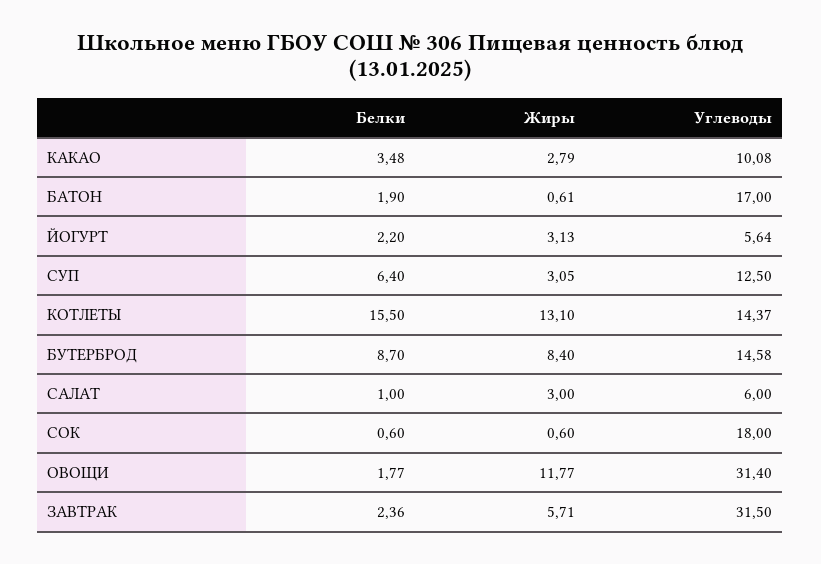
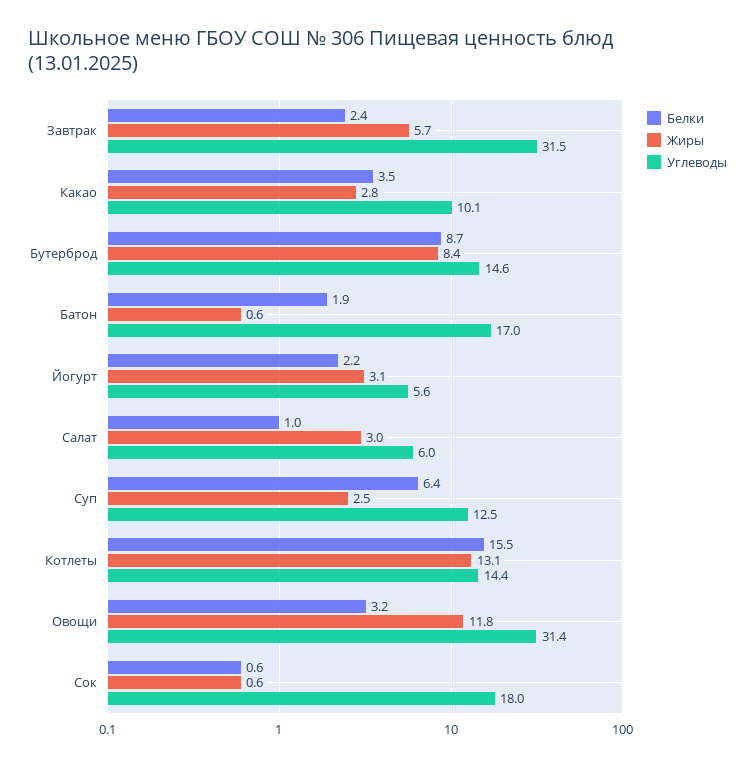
Жиры, СУП: 3.05 -> 2.5
Белки, ОВОЩИ: 1.77 -> 3.2

